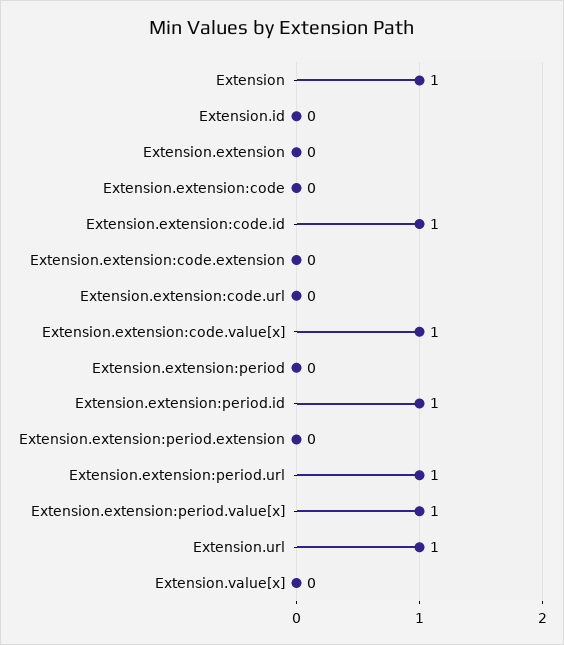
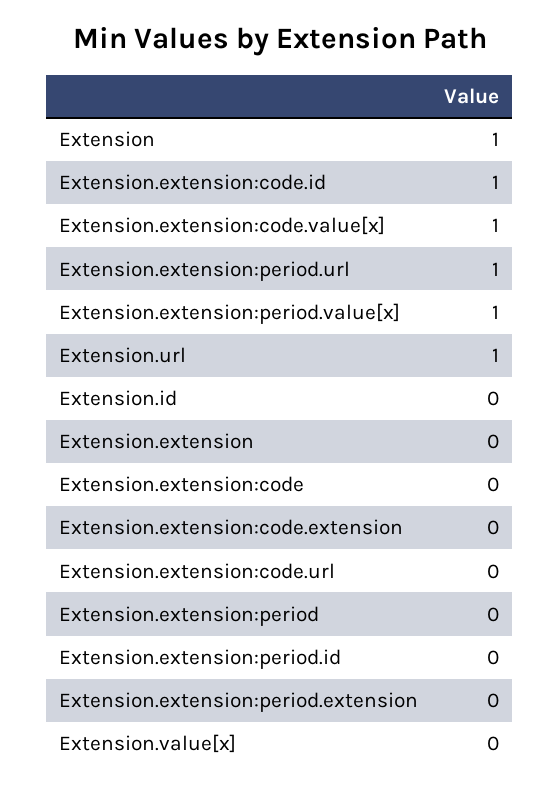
Extension.extension:period.id: 1 -> 0

